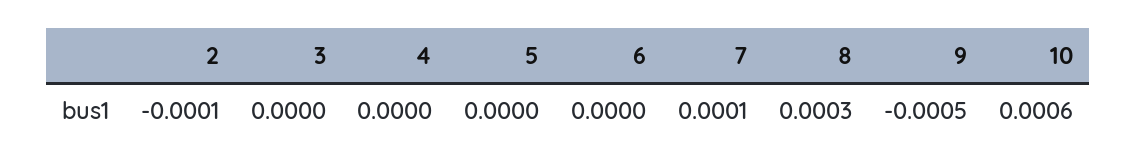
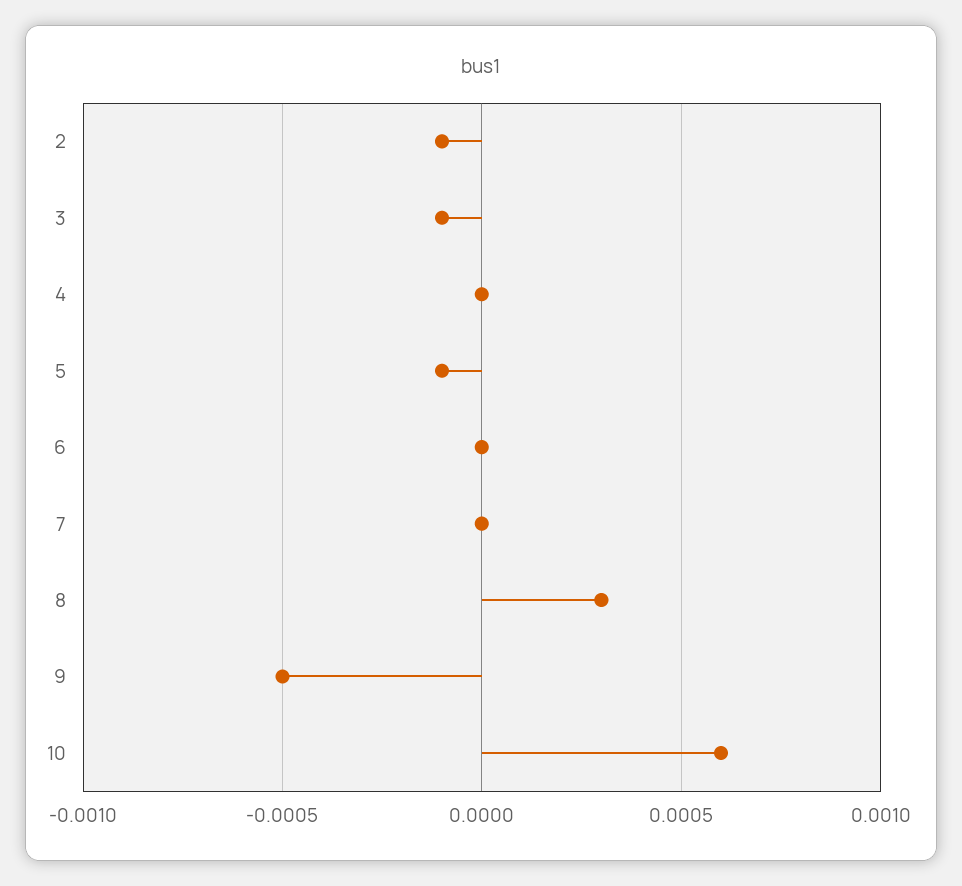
3: 0 -> -0.0001
5: 0 -> -0.0001
7: 0.0001 -> 0

